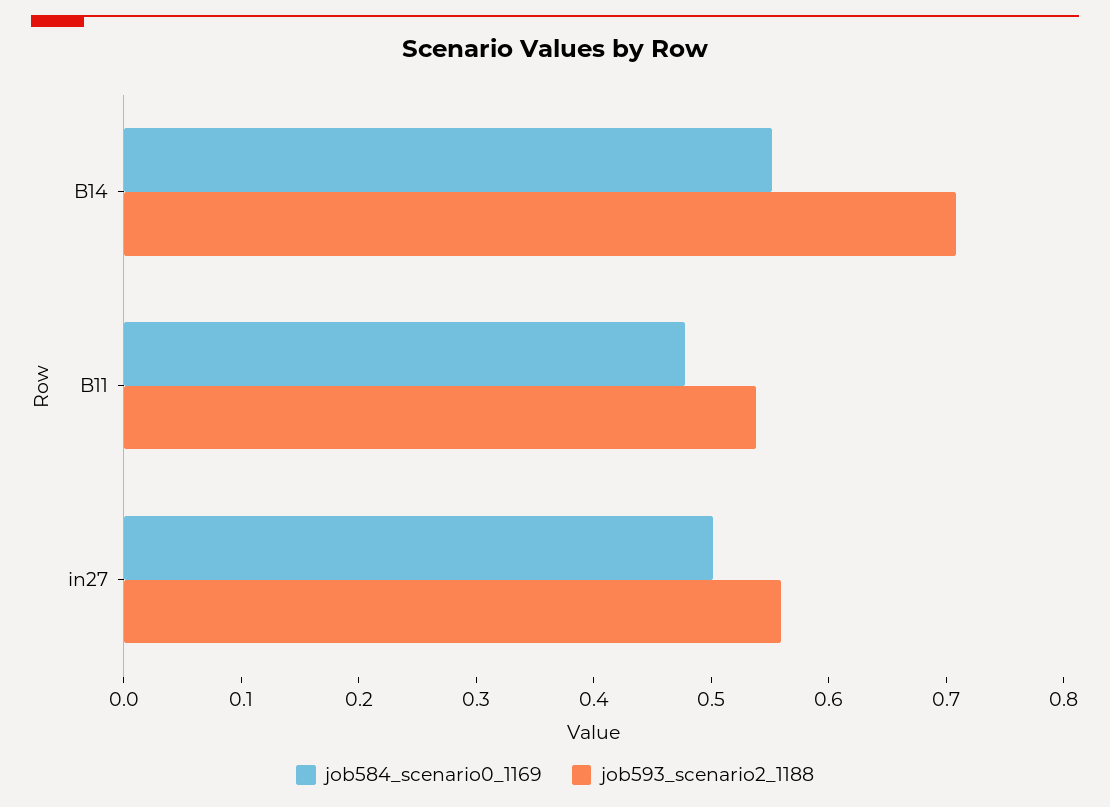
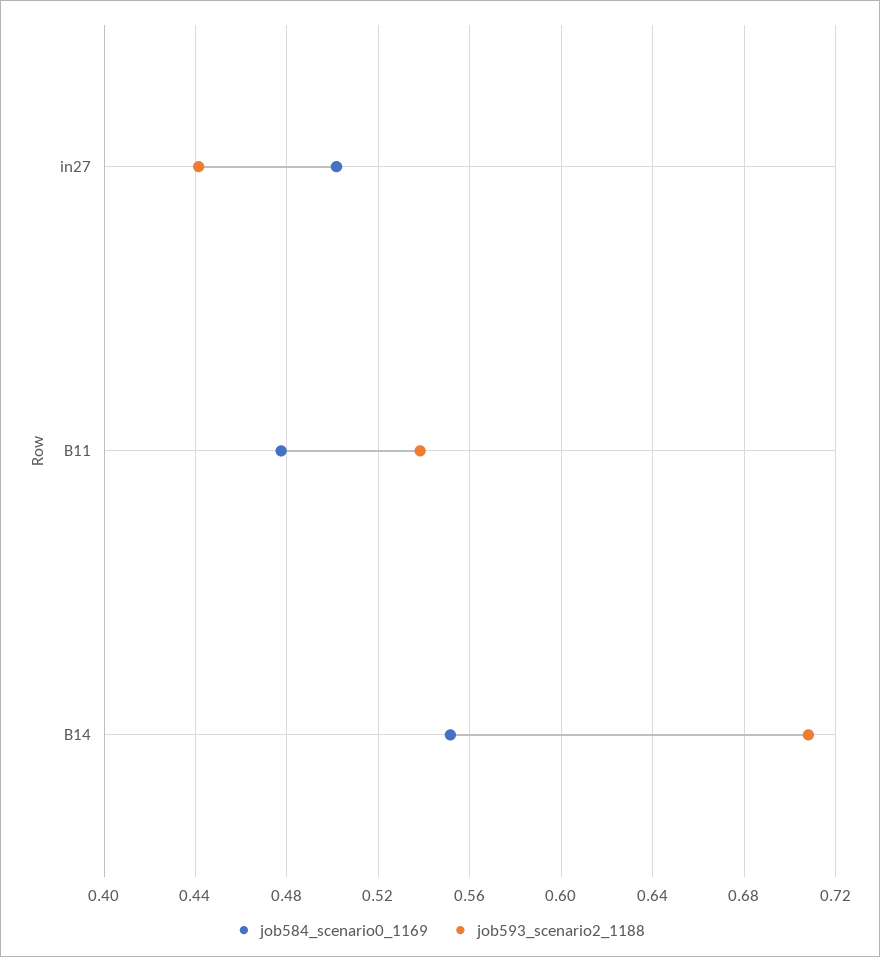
job593_scenario2_1188, in27: 0.56 -> 0.44

